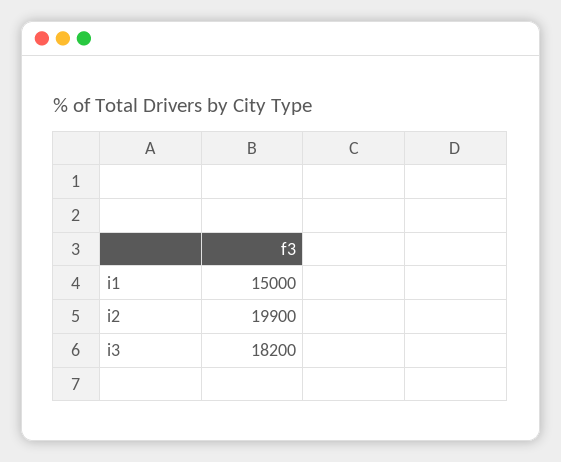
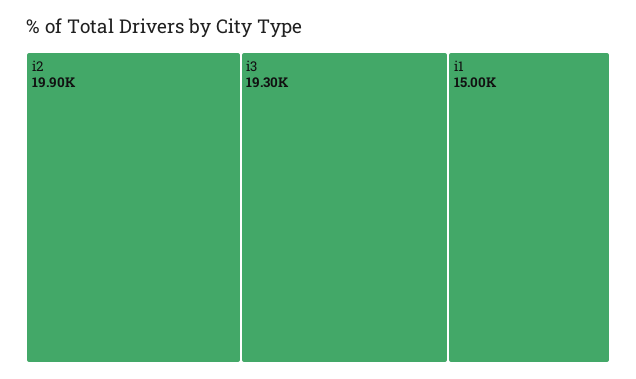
i3: 18200 -> 19300

